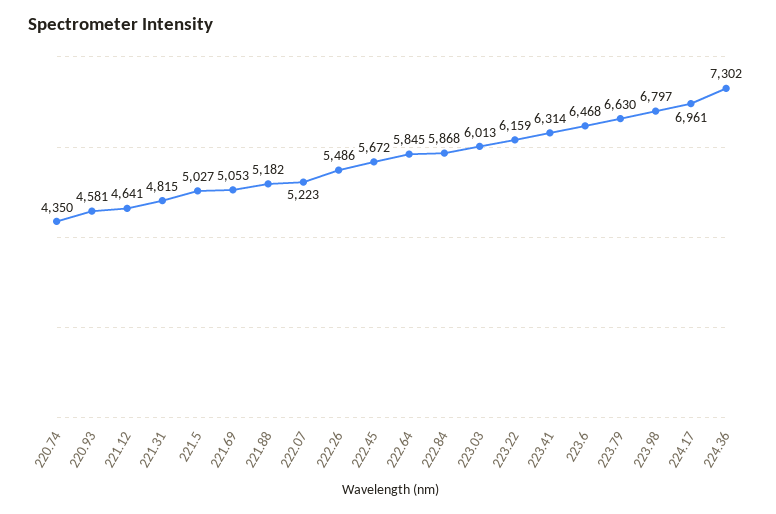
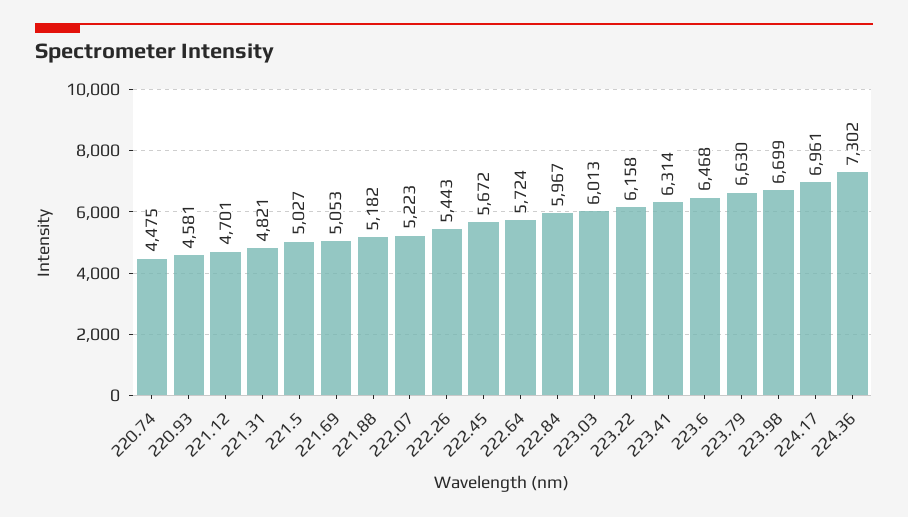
220.74: 4350 -> 4475
221.12: 4641 -> 4701
221.31: 4815 -> 4821
222.26: 5486 -> 5443
222.64: 5845 -> 5724
222.84: 5868 -> 5967
223.22: 6159 -> 6158
223.98: 6797 -> 6699

